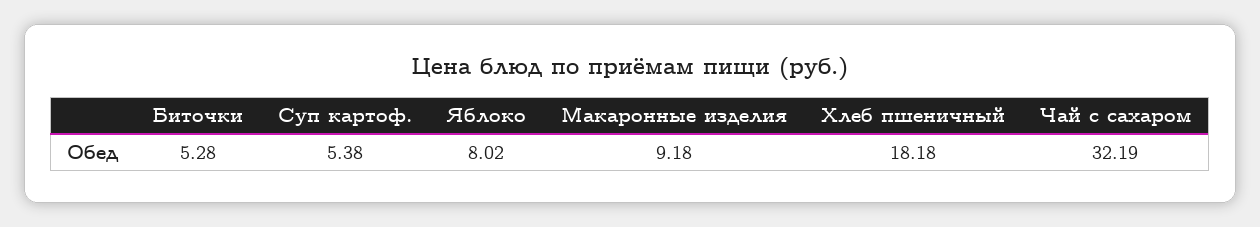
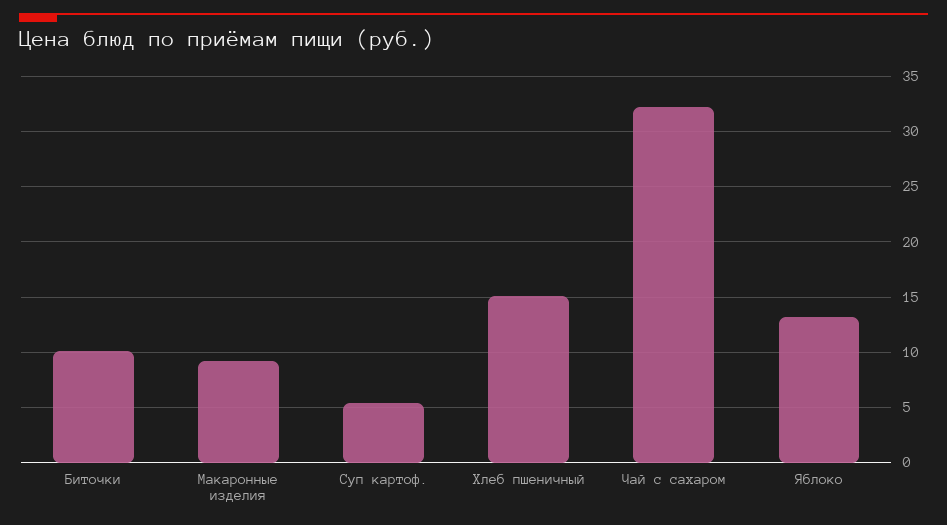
Биточки: 5.28 -> 10
Яблоко: 8.02 -> 13
Хлеб пшеничный: 18.18 -> 15

